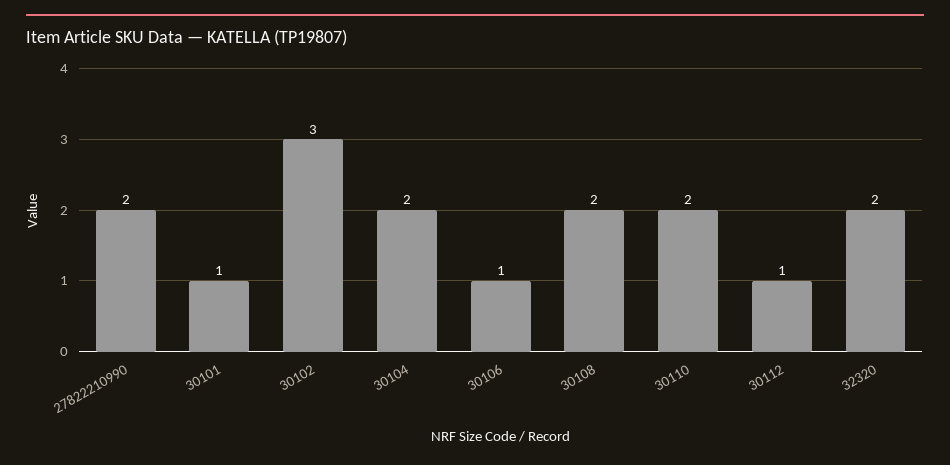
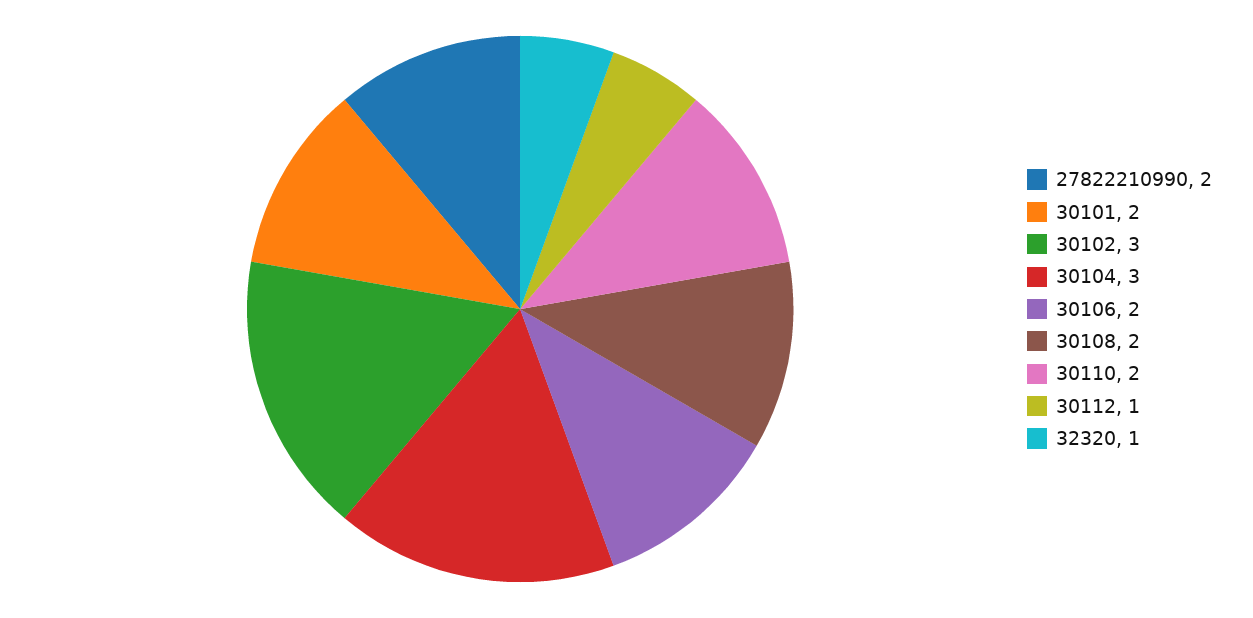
30101: 1 -> 2
30104: 2 -> 3
30106: 1 -> 2
32320: 2 -> 1

